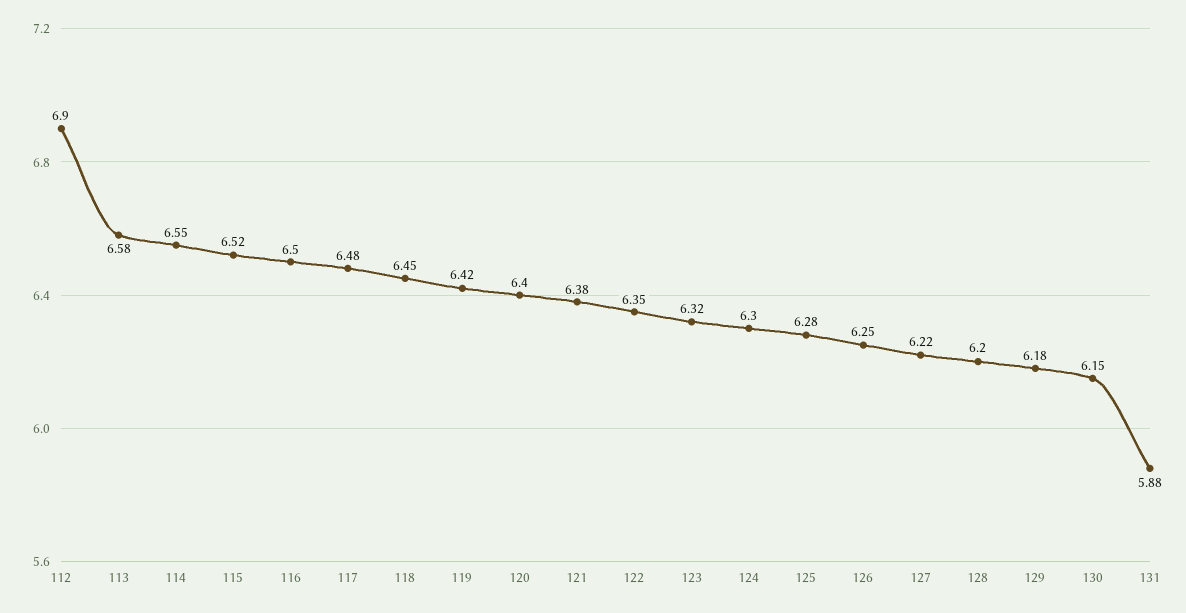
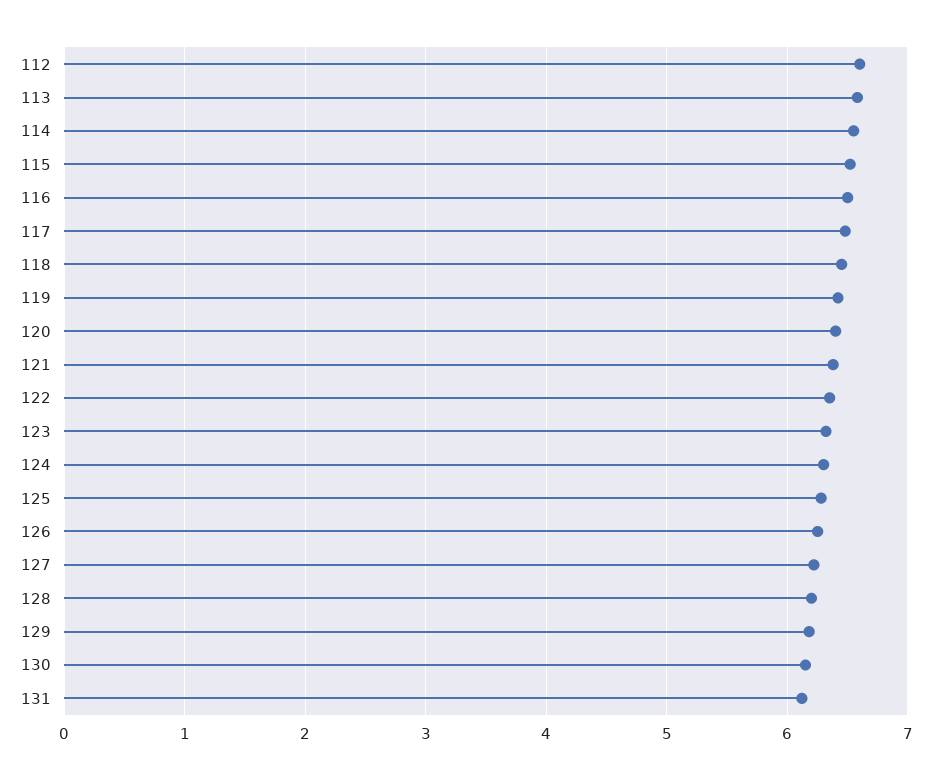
112: 6.9 -> 6.6
131: 5.88 -> 6.1

